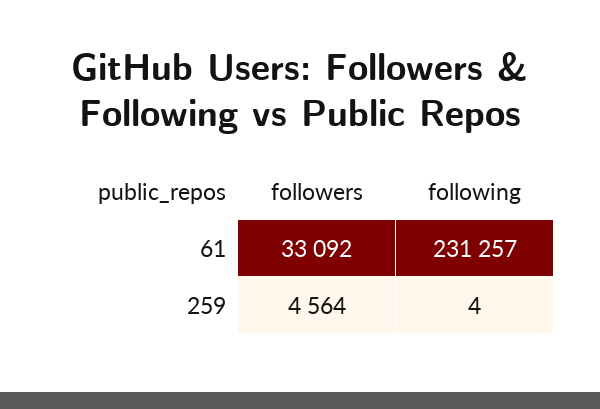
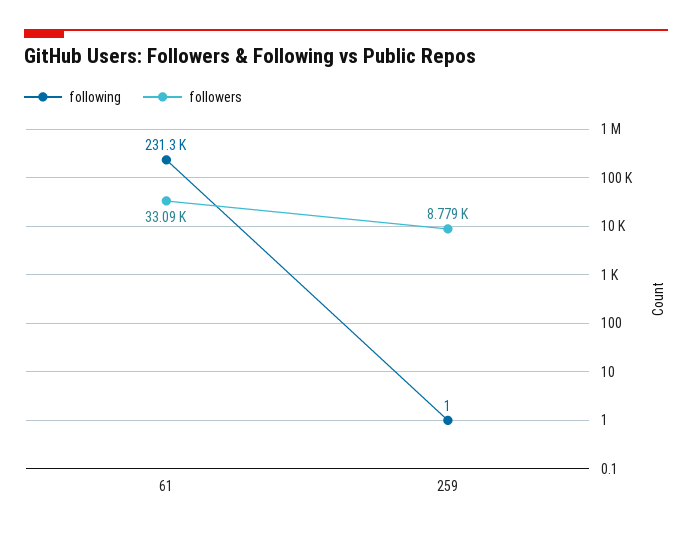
followers, 259: 4564 -> 8779
following, 259: 4 -> 1

